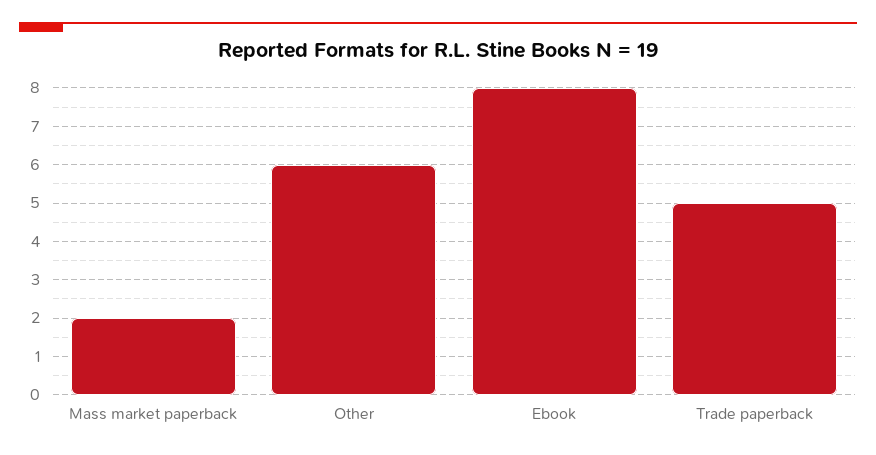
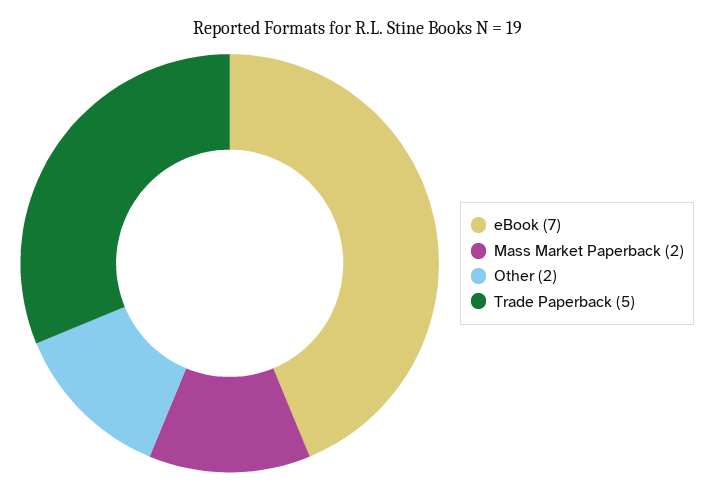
Other: 6 -> 2
Ebook: 8 -> 7

